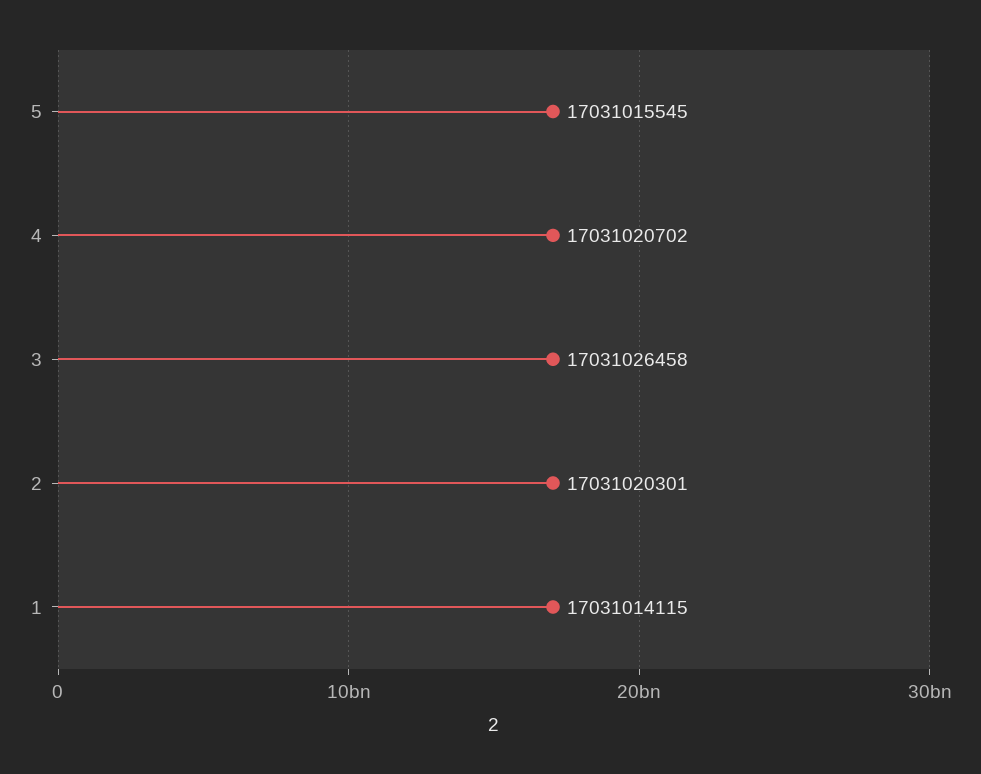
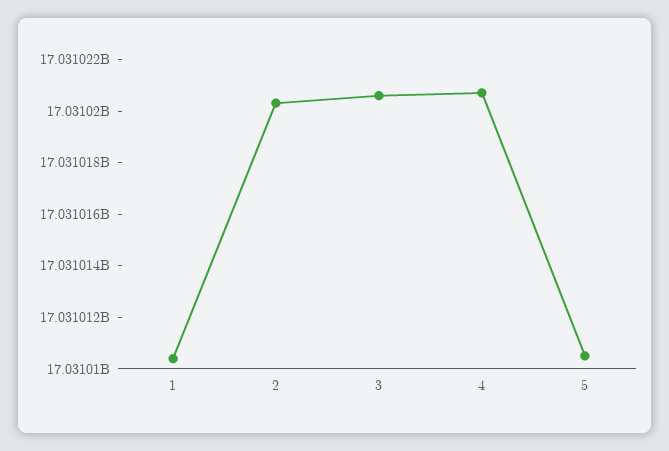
5: 17031015545 -> 17031010500
3: 17031026458 -> 17031020500
1: 17031014115 -> 17031010500

